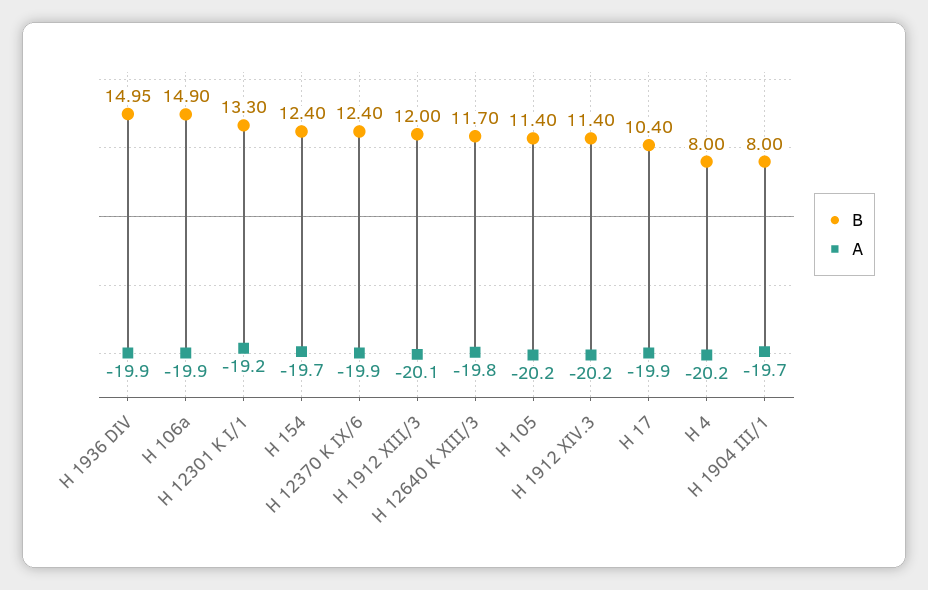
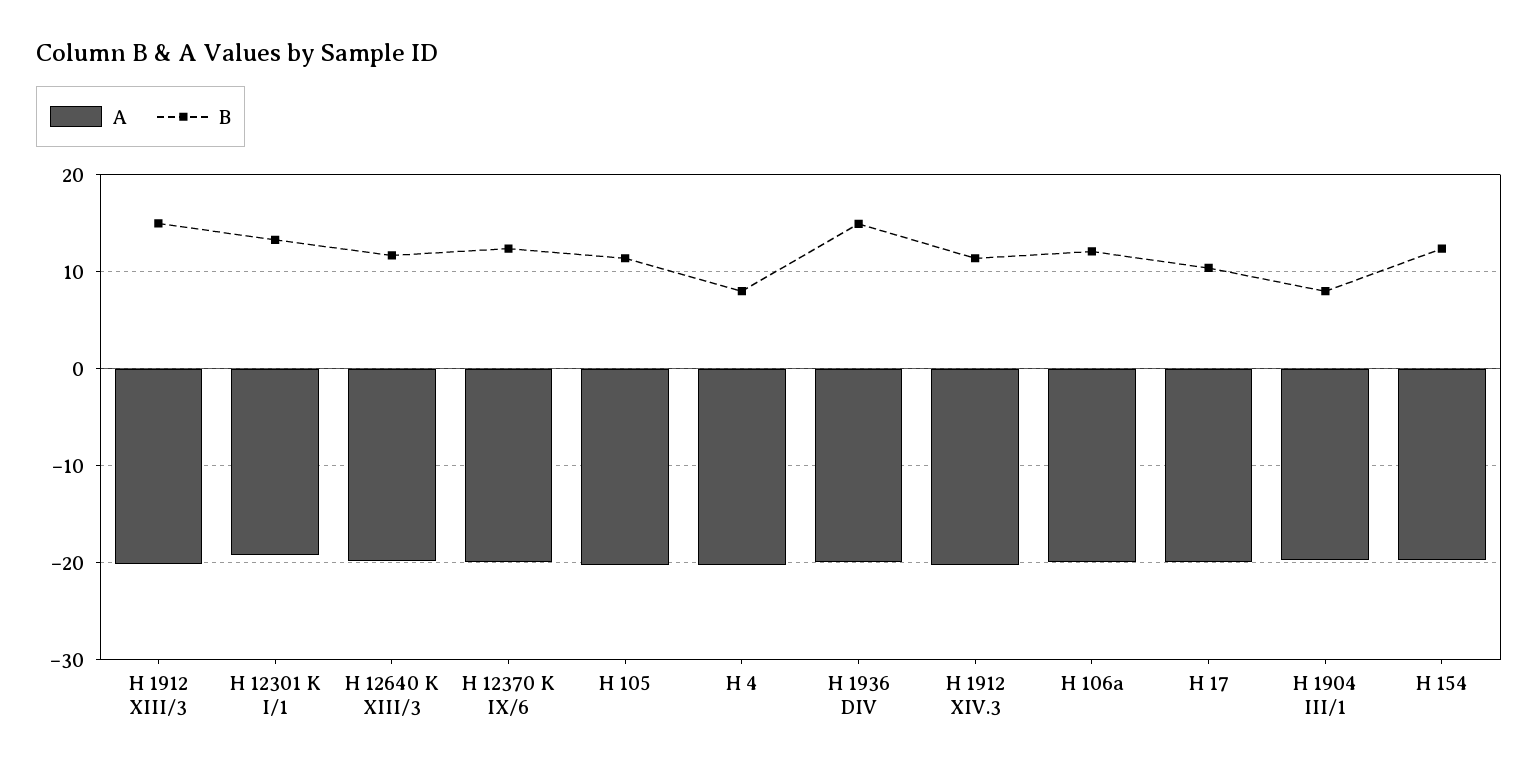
B, H 106a: 14.9 -> 12
B, H 1912 XIII/3: 12 -> 15

